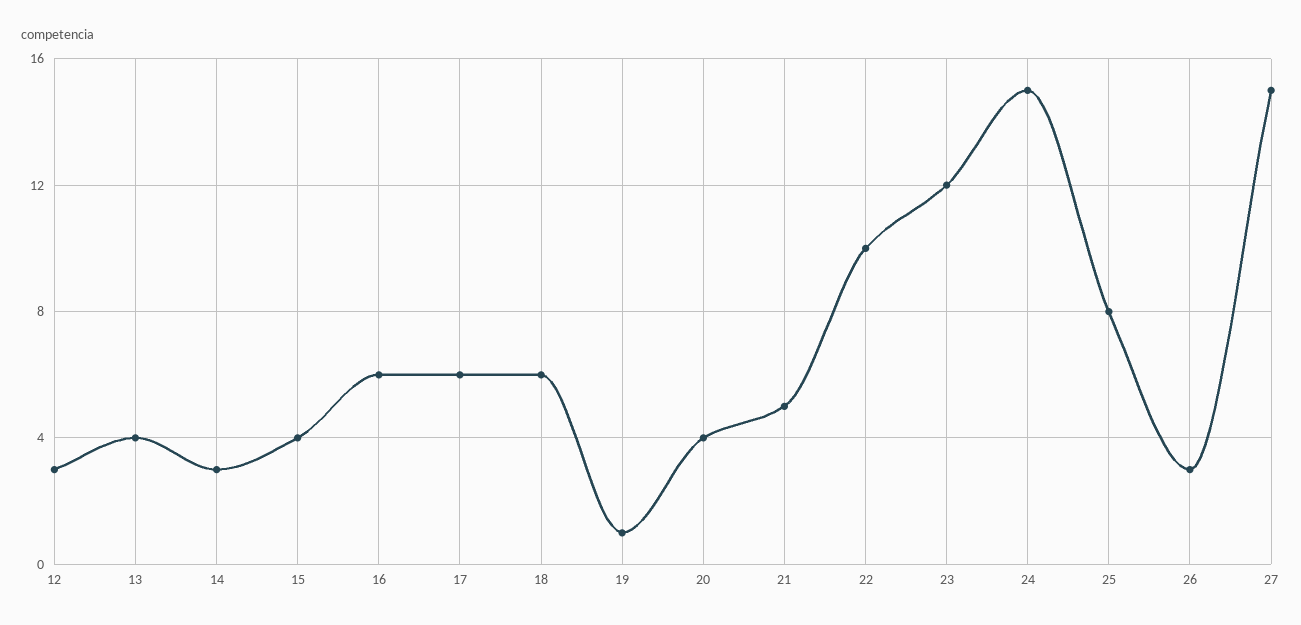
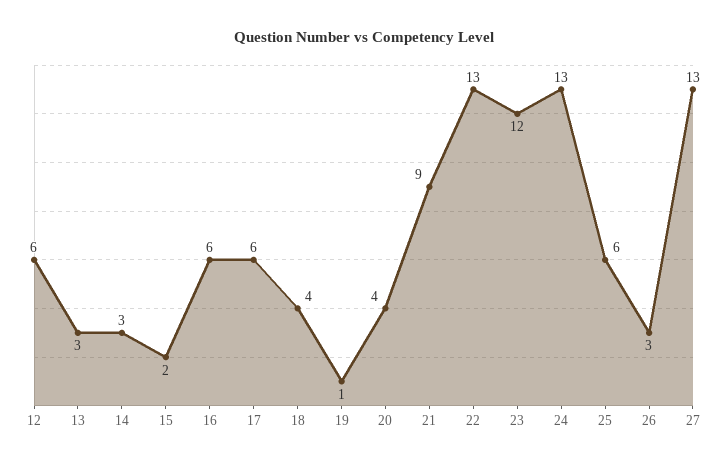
12: 3 -> 6
13: 4 -> 3
15: 4 -> 2
18: 6 -> 4
21: 5 -> 9
22: 10 -> 13
24: 15 -> 13
25: 8 -> 6
27: 15 -> 13

